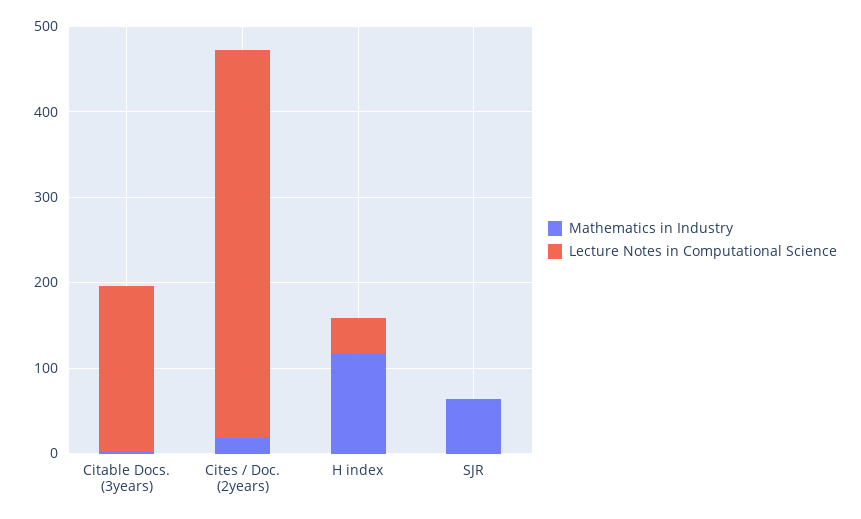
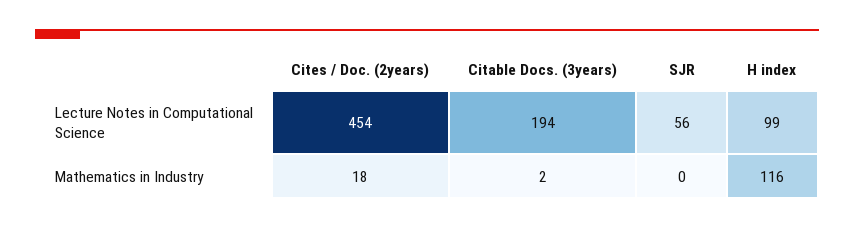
Lecture Notes in Computational Science, H index: 40 -> 99
Mathematics in Industry, SJR: 60 -> 0
Lecture Notes in Computational Science, SJR: 0 -> 56

